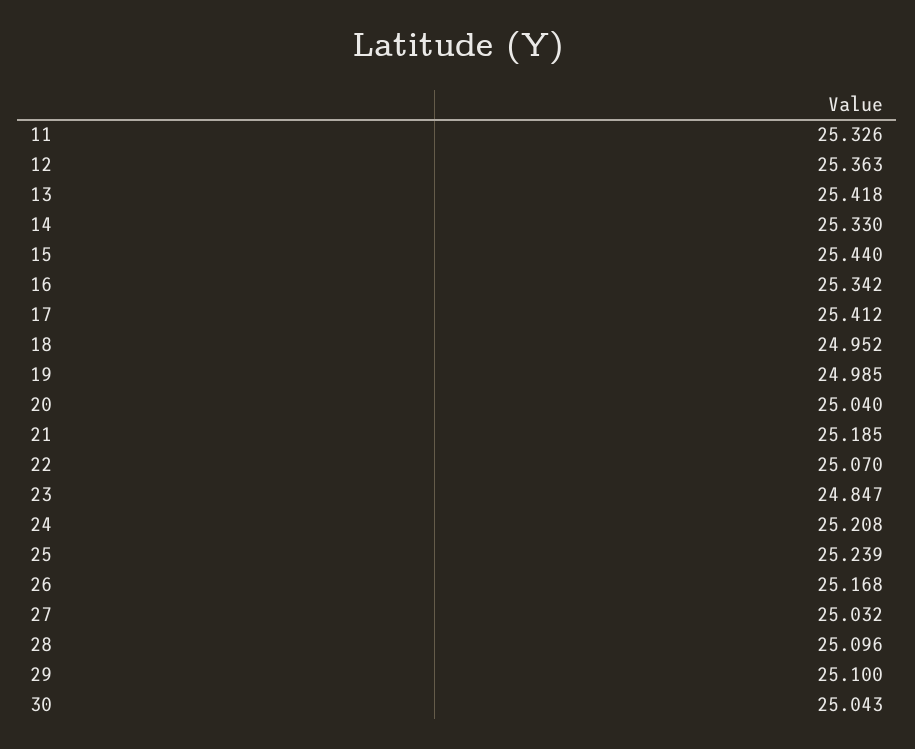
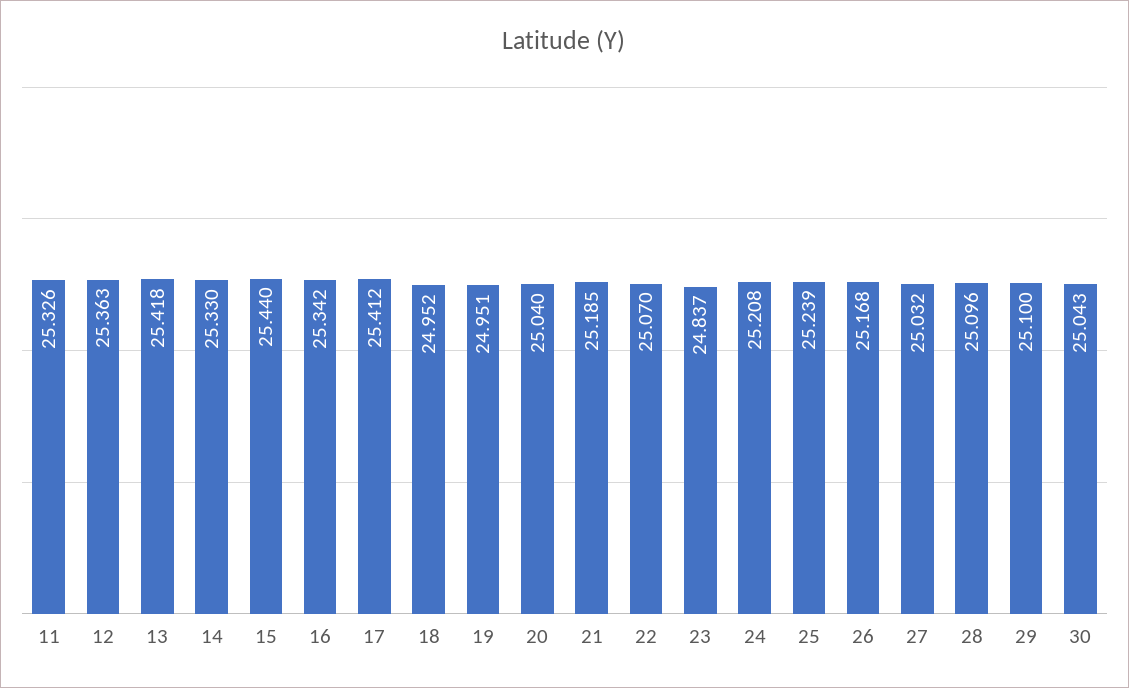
19: 24.985 -> 24.951
23: 24.847 -> 24.837

